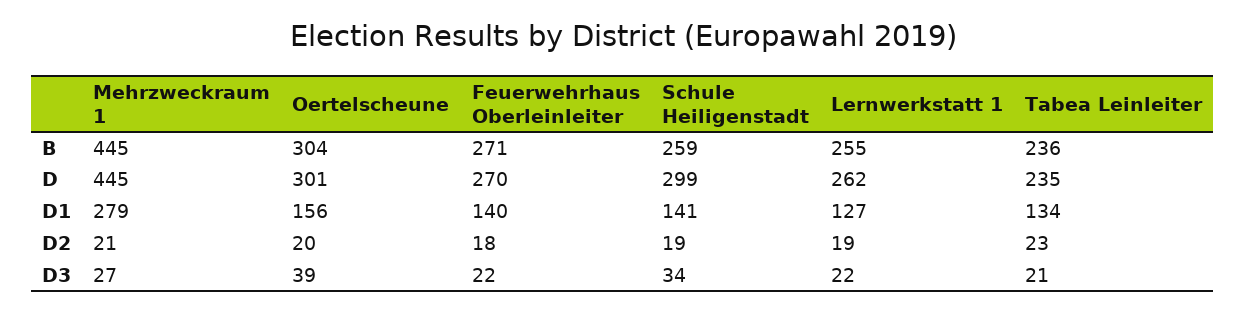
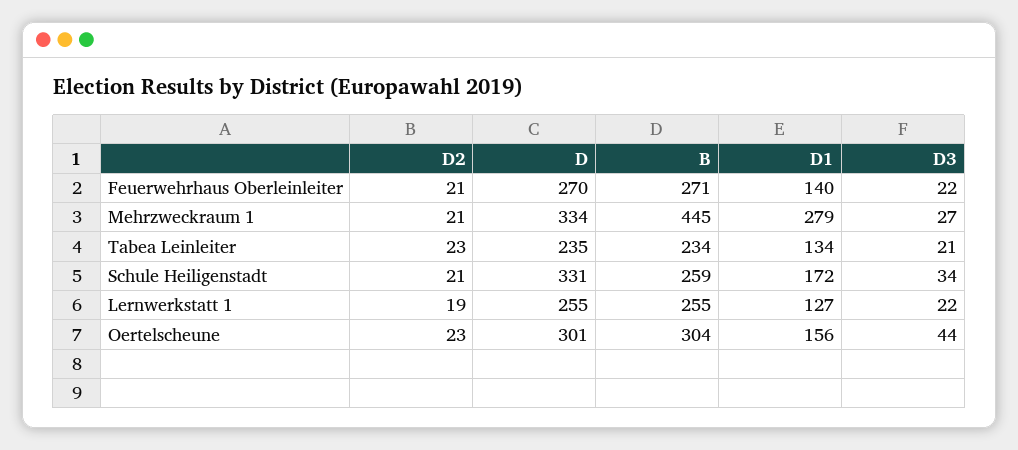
Tabea Leinleiter, B: 236 -> 234
Mehrzweckraum 1, D: 445 -> 334
Schule Heiligenstadt, D: 299 -> 331
Lernwerkstatt 1, D: 262 -> 255
Schule Heiligenstadt, D1: 141 -> 172
Oertelscheune, D2: 20 -> 23
Feuerwehrhaus Oberleinleiter, D2: 18 -> 21
Schule Heiligenstadt, D2: 19 -> 21
Oertelscheune, D3: 39 -> 44

